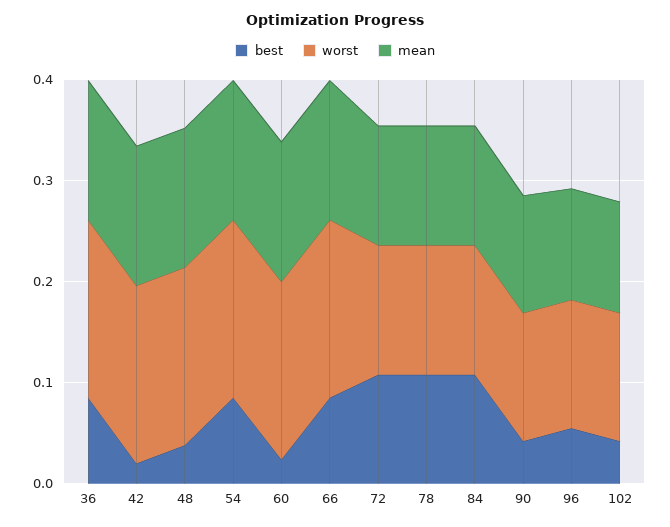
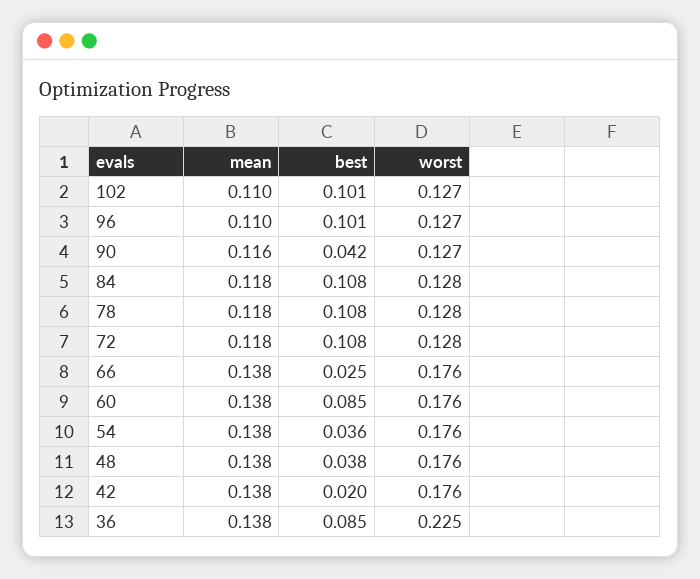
worst, 36: 0.18 -> 0.225
best, 54: 0.08 -> 0.036
best, 60: 0.02 -> 0.085
best, 66: 0.08 -> 0.025
best, 96: 0.06 -> 0.101
best, 102: 0.04 -> 0.101

